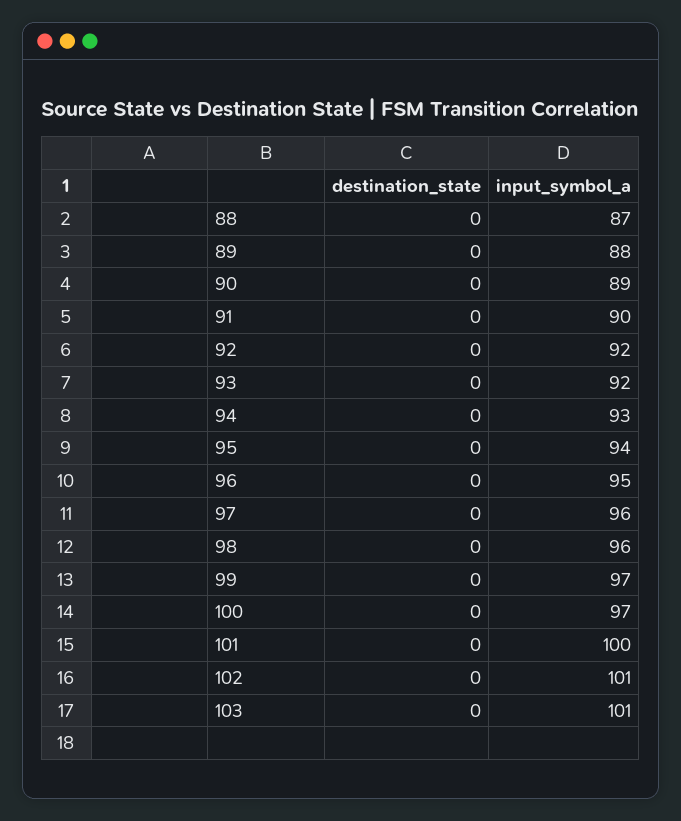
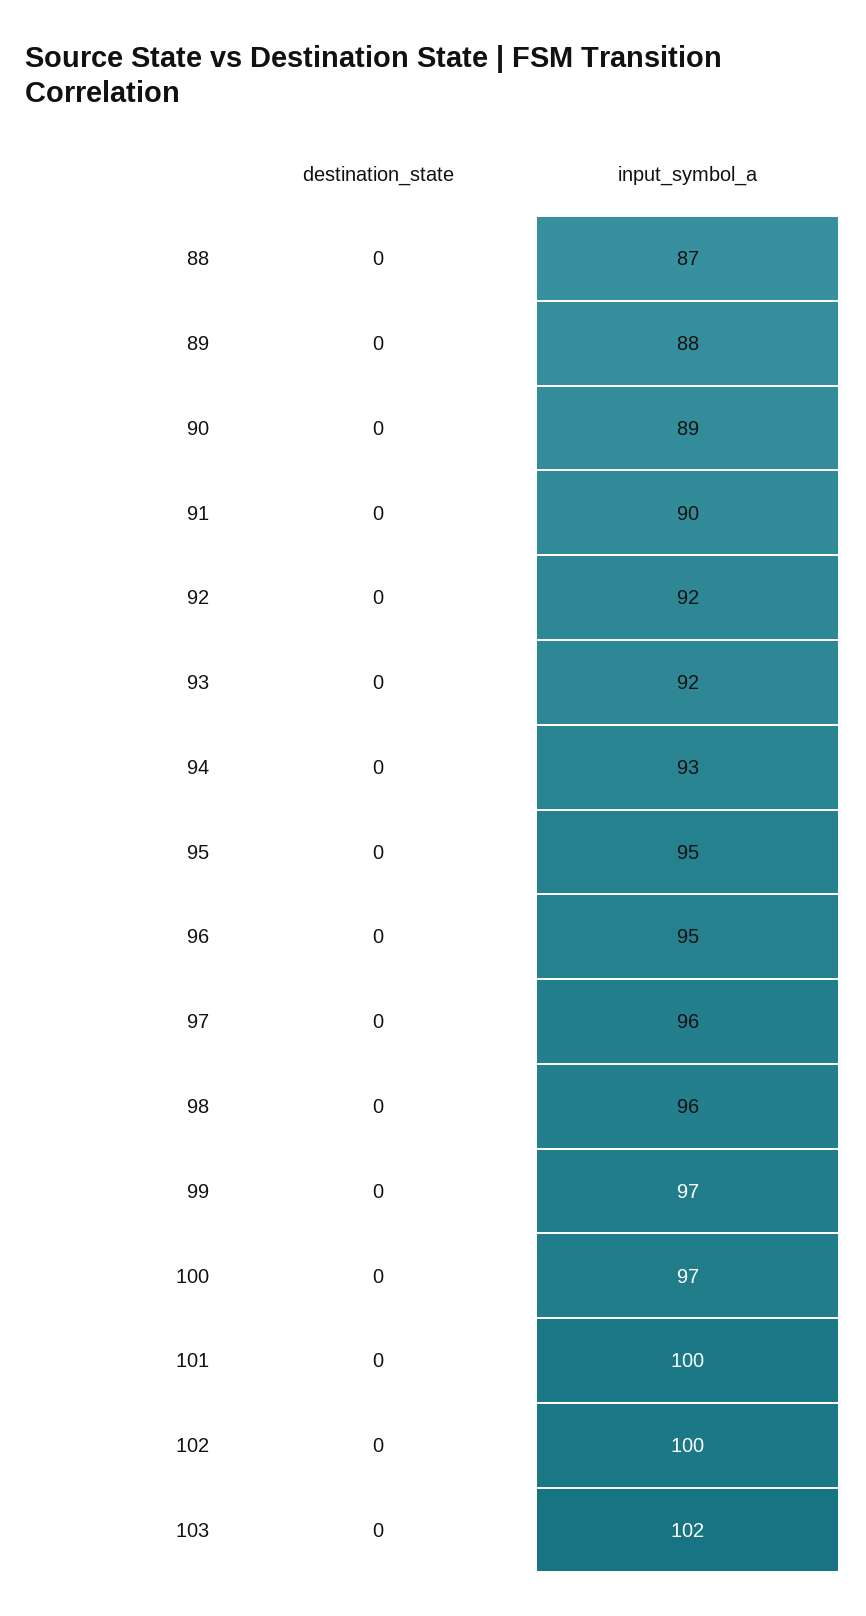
input_symbol_a, 95: 94 -> 95
input_symbol_a, 102: 101 -> 100
input_symbol_a, 103: 101 -> 102

